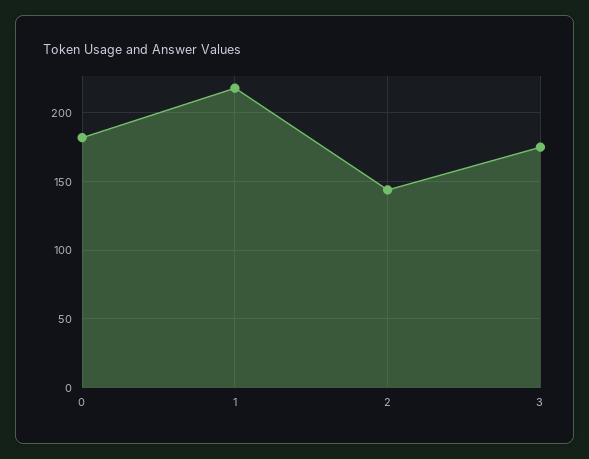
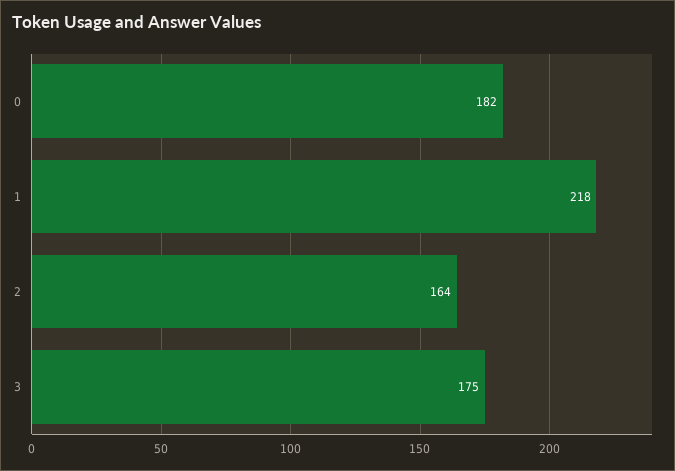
2: 145 -> 164

